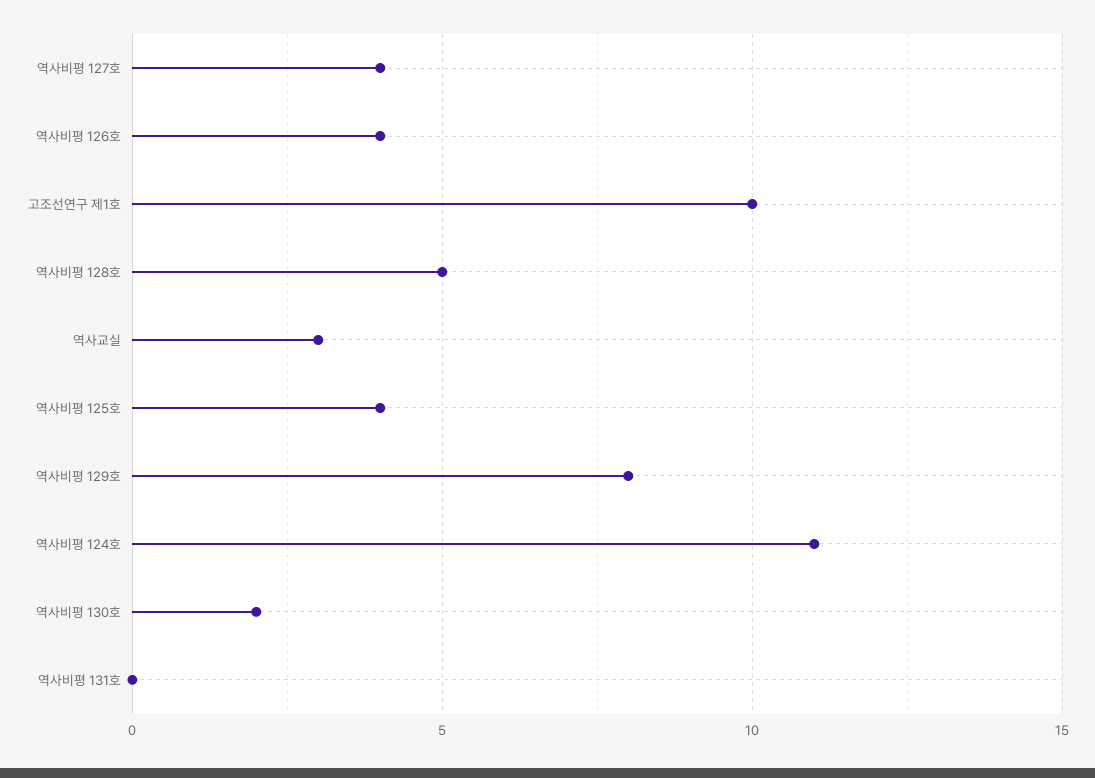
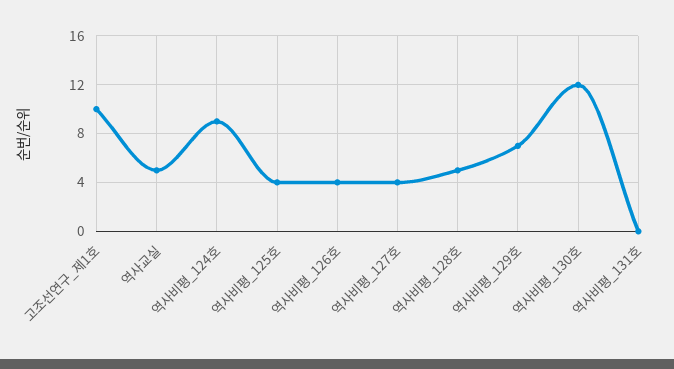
역사교실: 3 -> 5
역사비평 129호: 8 -> 7
역사비평 124호: 11 -> 9
역사비평 130호: 2 -> 12

